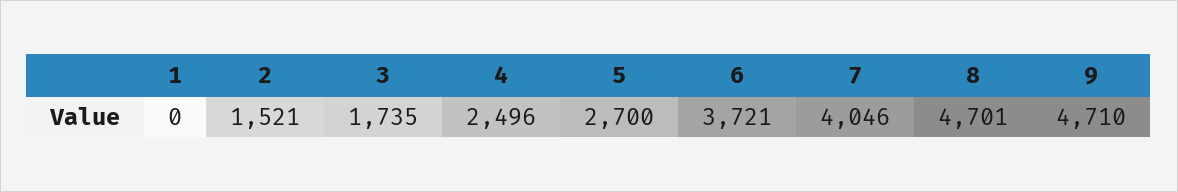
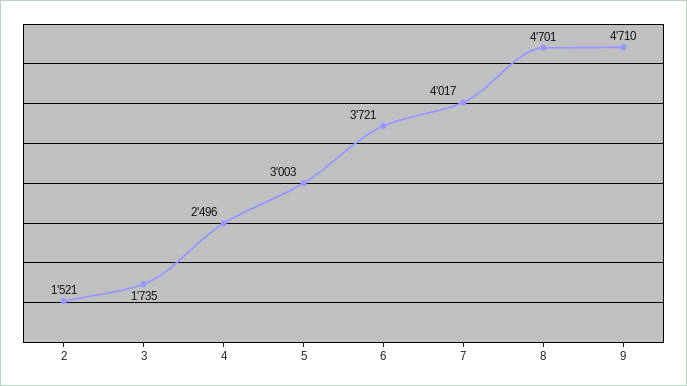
1: 0 -> none
5: 2700 -> 3003
7: 4046 -> 4017

